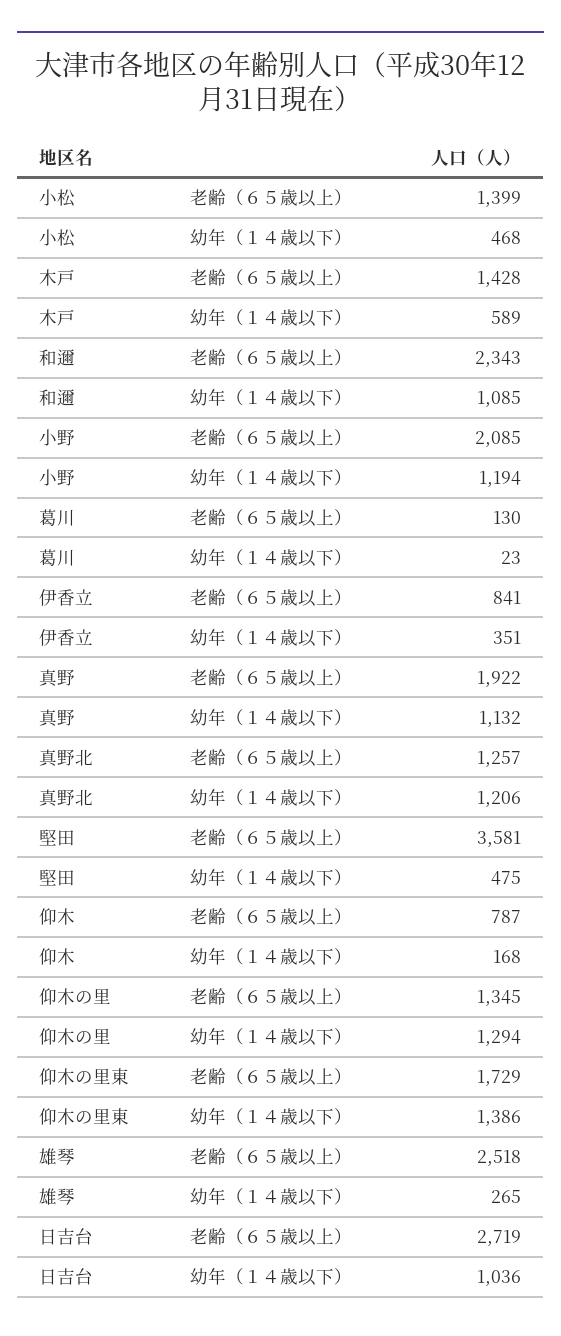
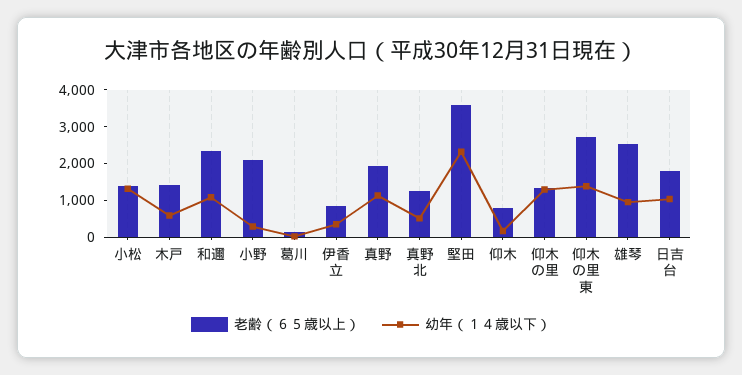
幼年（１４歳以下）, 小松: 468 -> 1250
幼年（１４歳以下）, 小野: 1194 -> 250
幼年（１４歳以下）, 真野北: 1206 -> 500
幼年（１４歳以下）, 堅田: 475 -> 2250
老齢（６５歳以上）, 仰木の里東: 1729 -> 2750
幼年（１４歳以下）, 雄琴: 265 -> 1000
老齢（６５歳以上）, 日吉台: 2719 -> 1750

